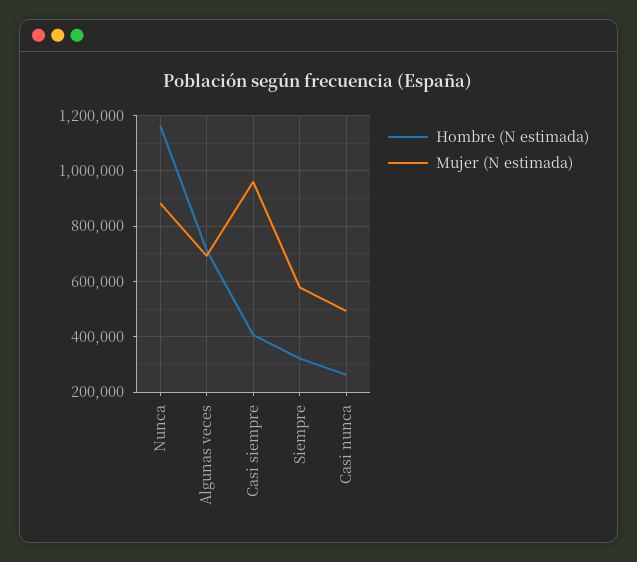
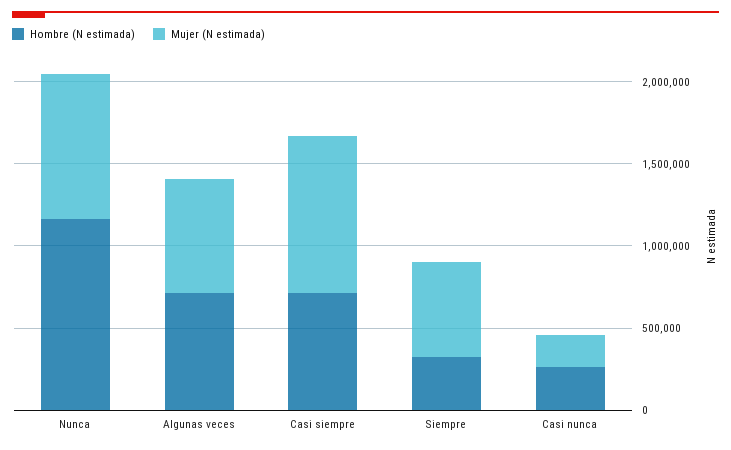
Hombre (N estimada), Casi siempre: 400000 -> 700000
Mujer (N estimada), Casi nunca: 500000 -> 200000

